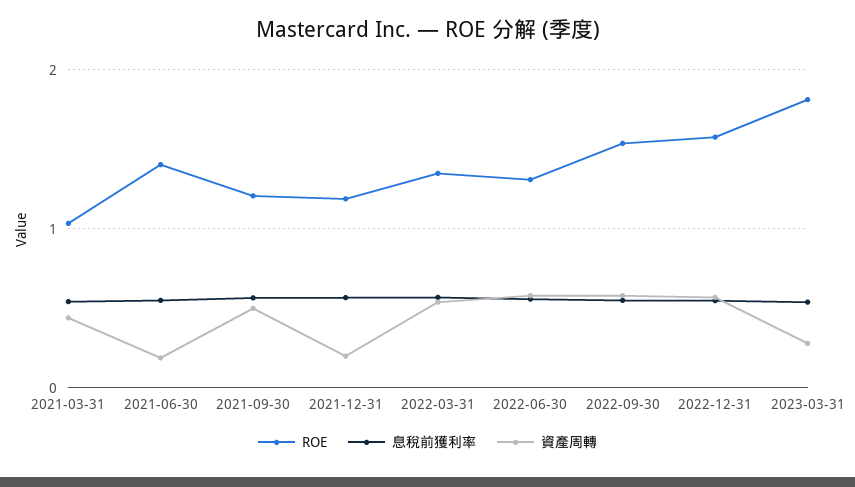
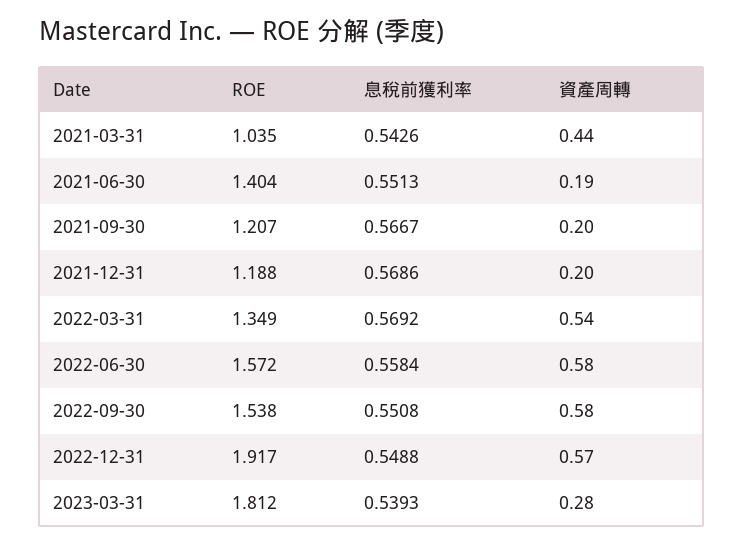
資產周轉, 2021-09-30: 0.5 -> 0.2
ROE, 2022-06-30: 1.3 -> 1.572
ROE, 2022-12-31: 1.6 -> 1.917

